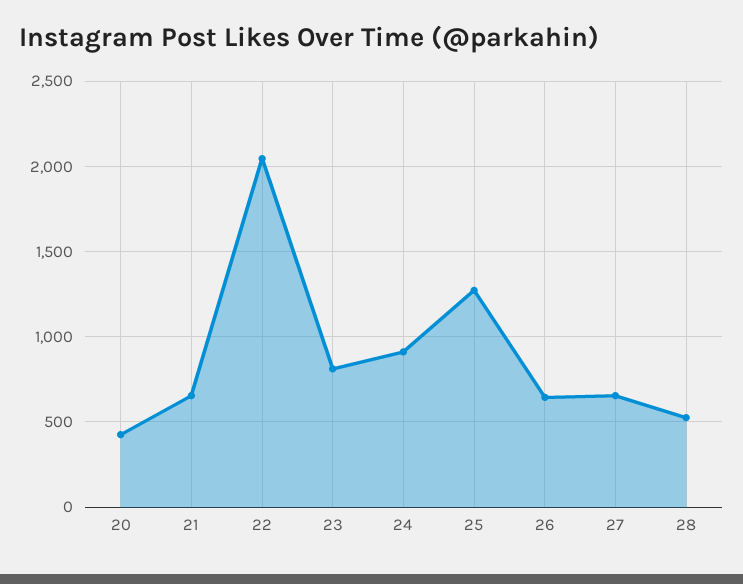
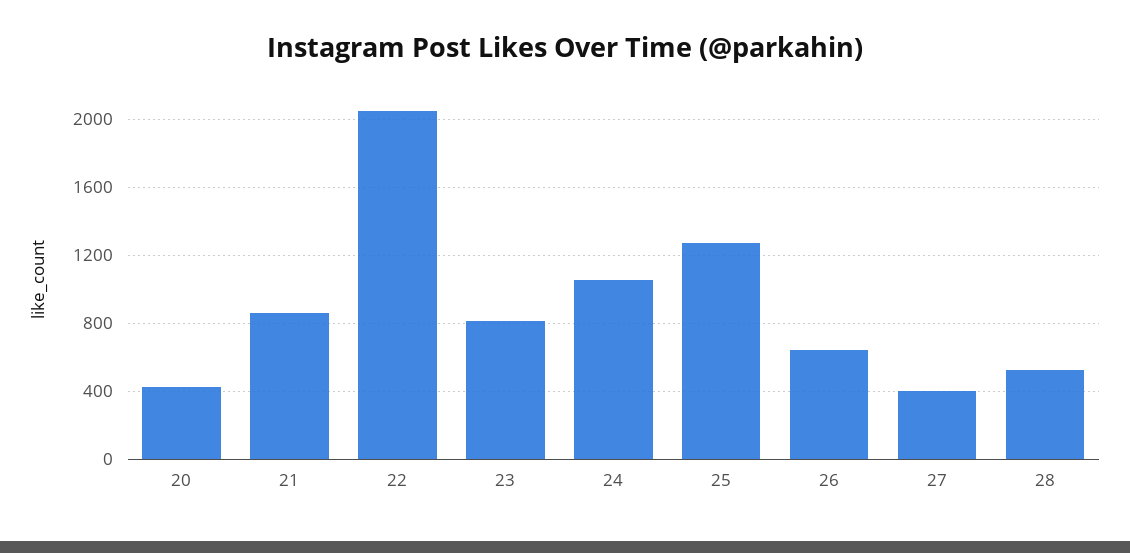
21: 650 -> 850
24: 900 -> 1050
27: 650 -> 400

